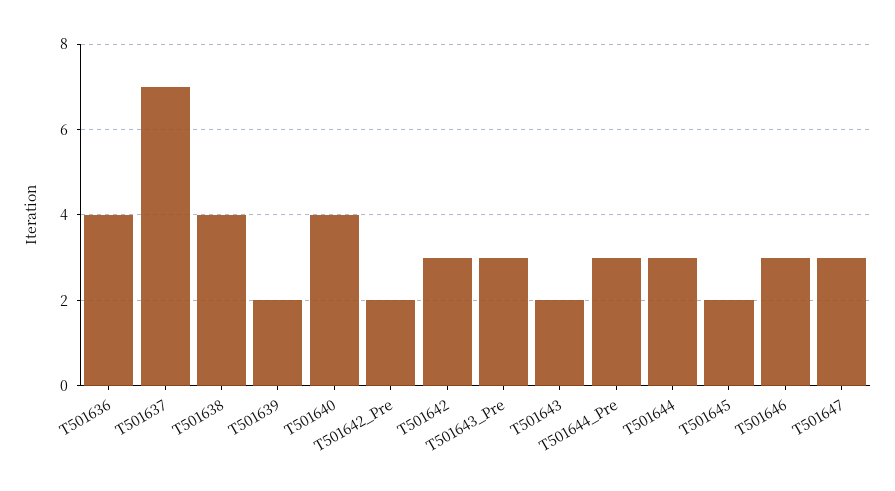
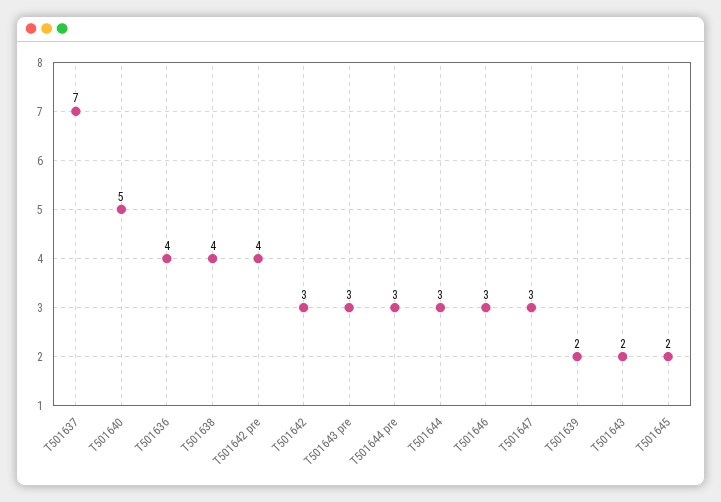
T501640: 4 -> 5
T501642_Pre: 2 -> 4

